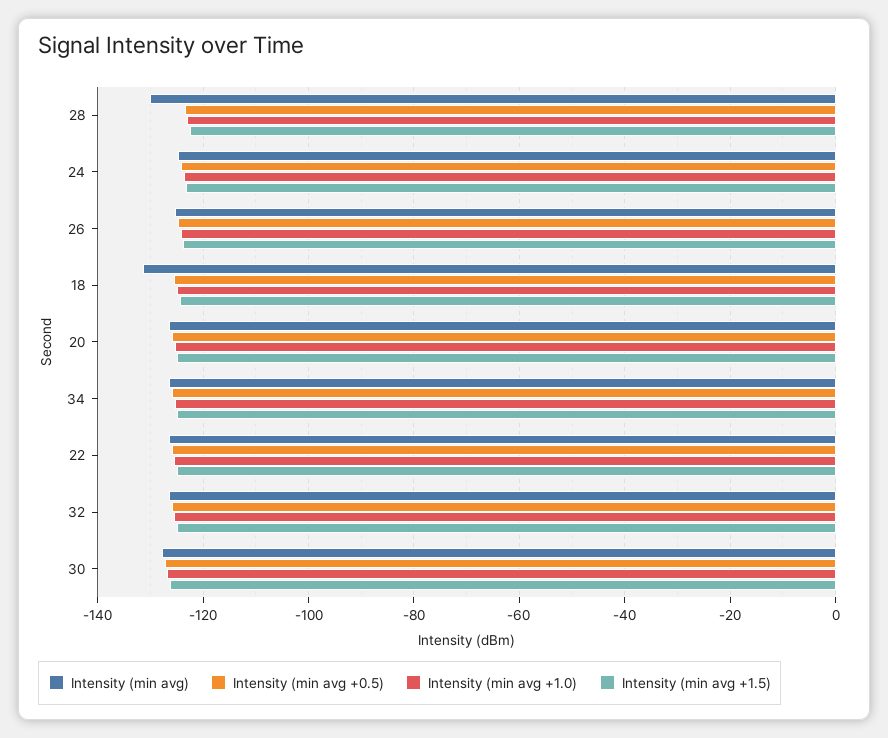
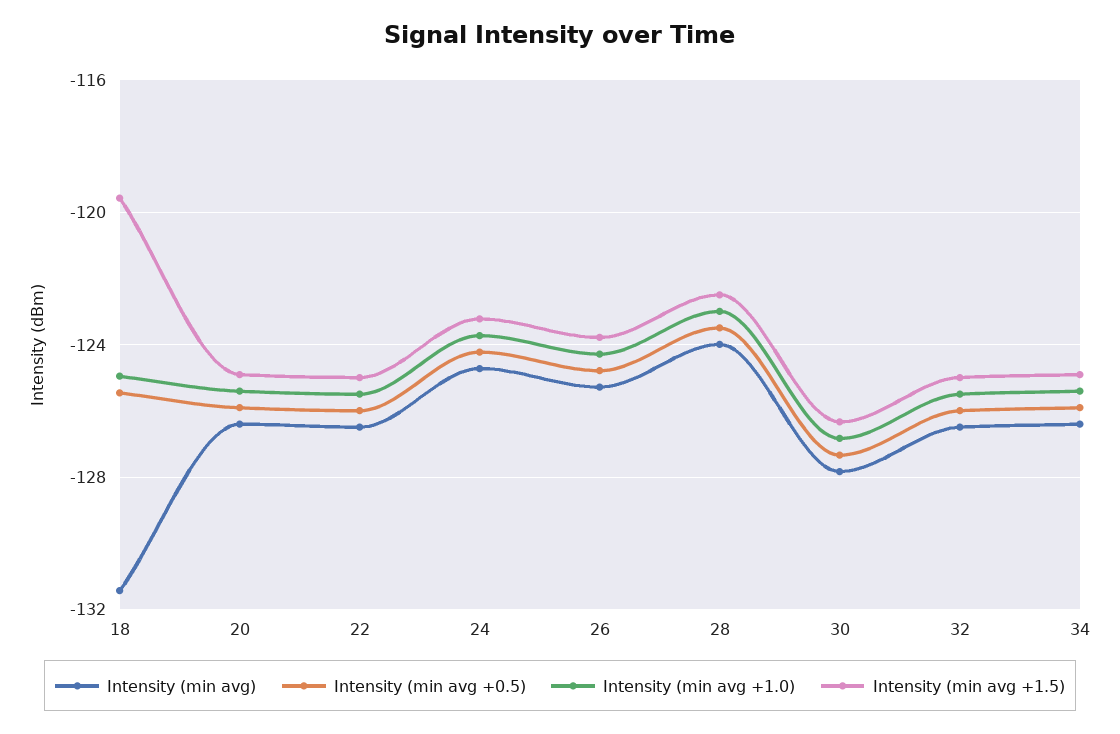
Intensity (min avg), 28: -130 -> -124
Intensity (min avg +1.5), 18: -124 -> -119.5

